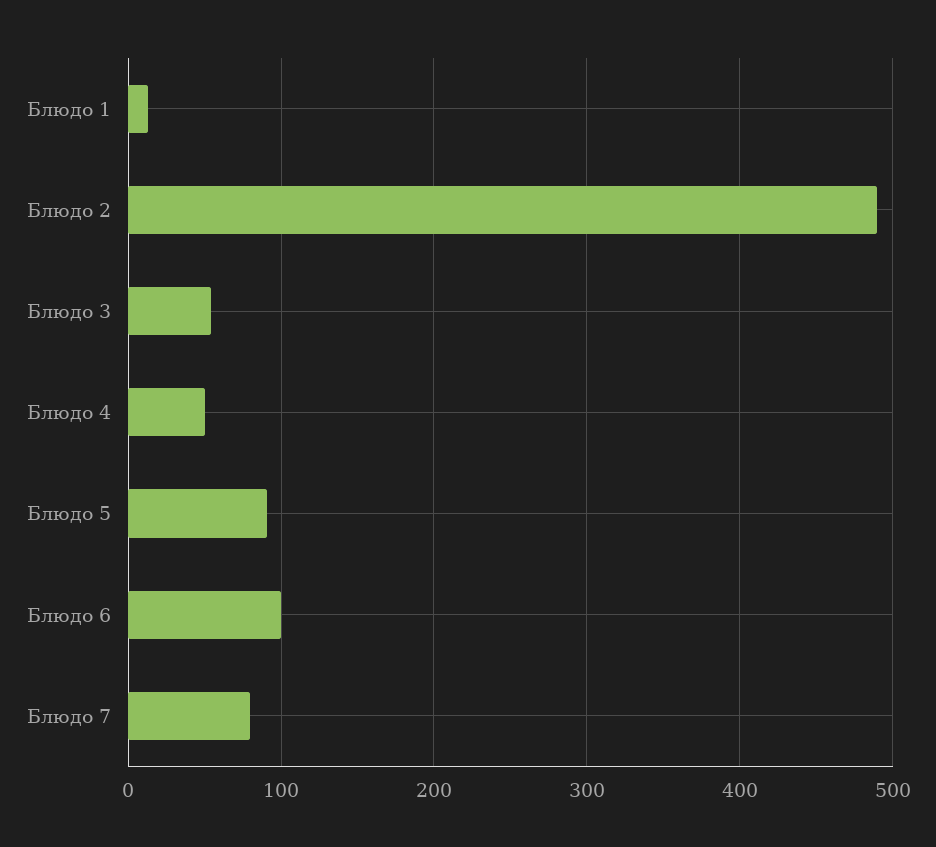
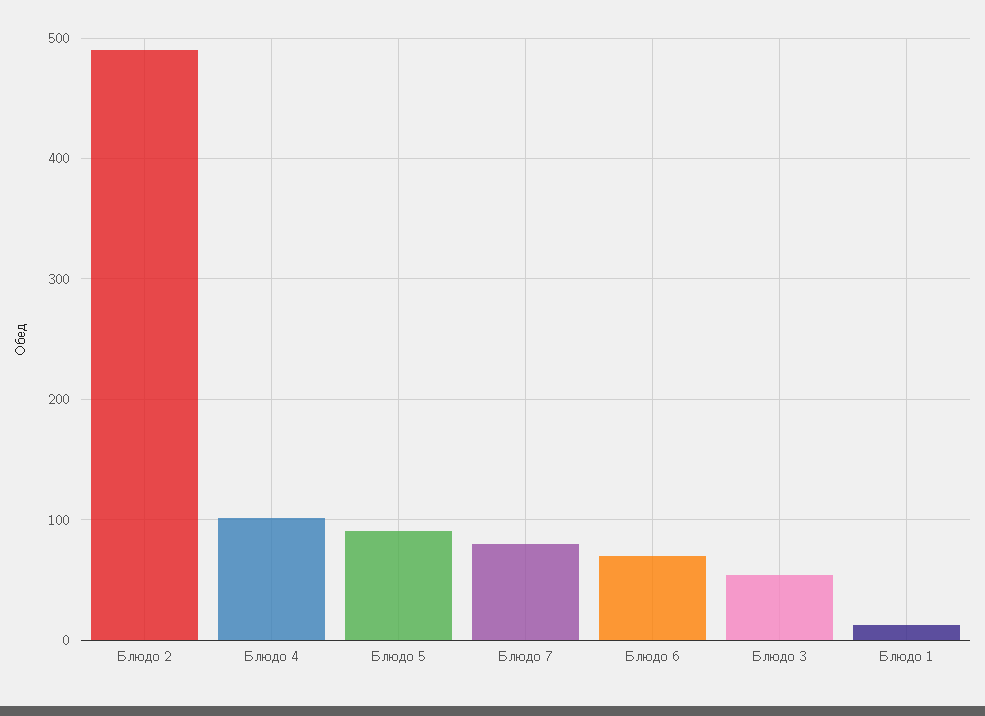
Блюдо 4: 50 -> 100
Блюдо 6: 100 -> 70

